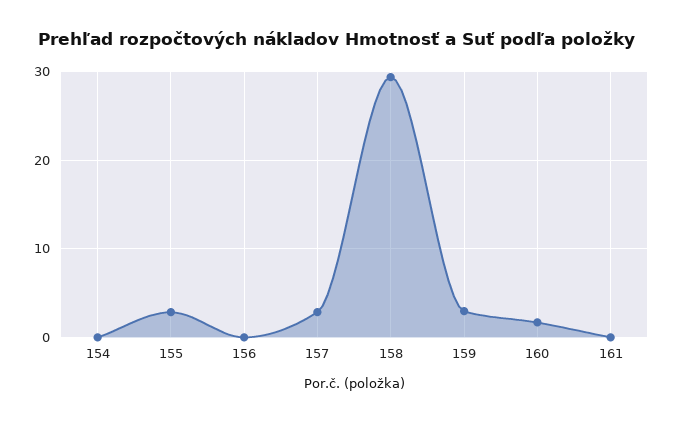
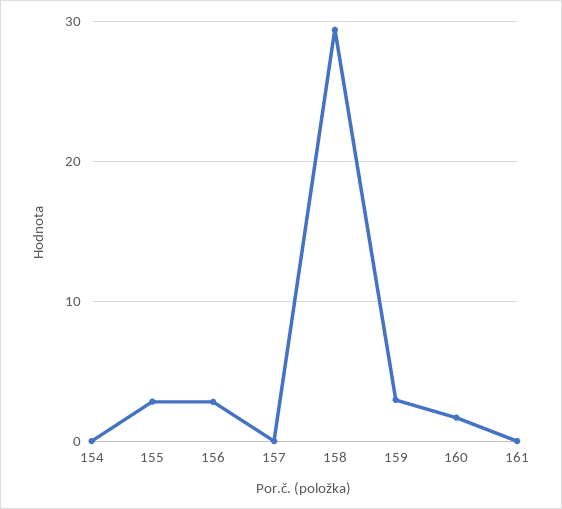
156: 0 -> 3
157: 3 -> 0

